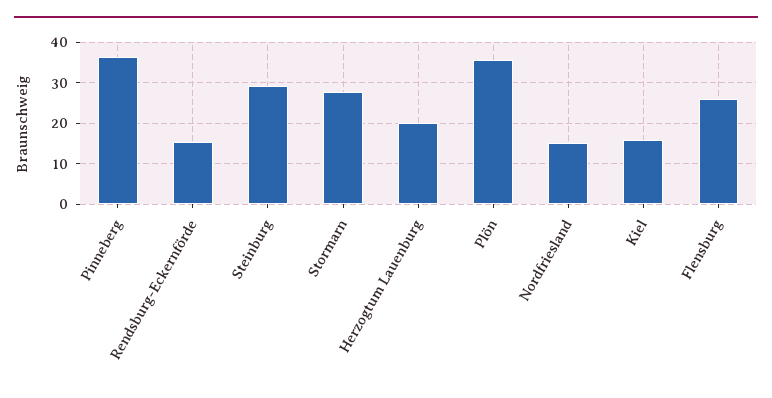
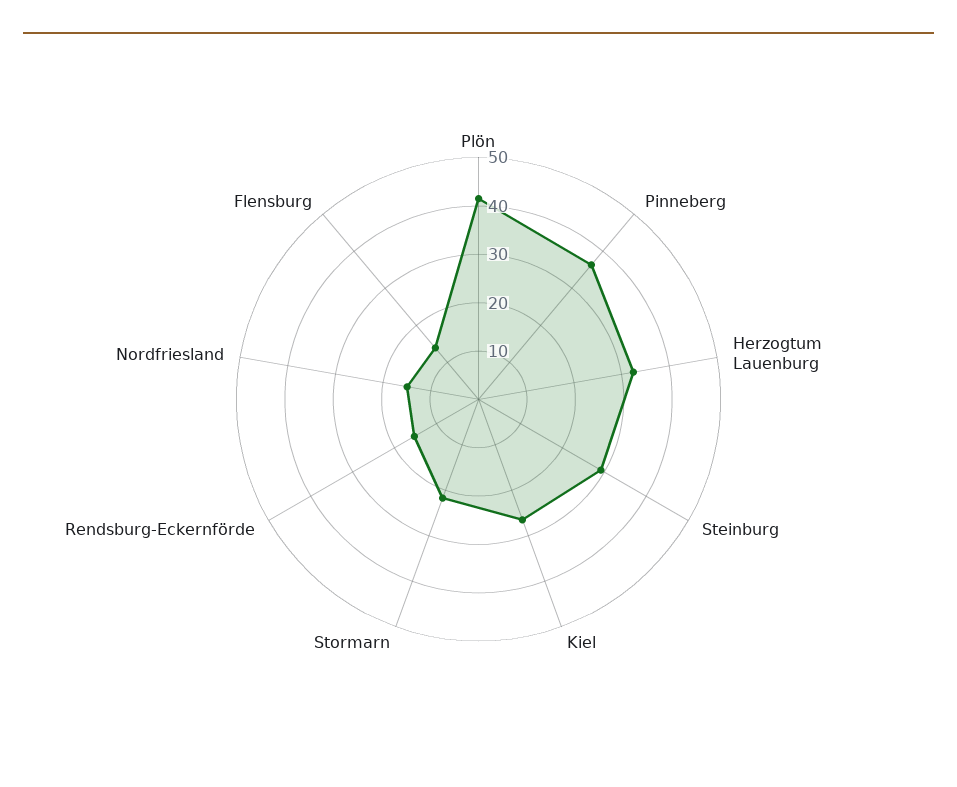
Stormarn: 28 -> 22
Herzogtum Lauenburg: 20 -> 32
Plön: 36 -> 42
Kiel: 16 -> 26
Flensburg: 26 -> 14

